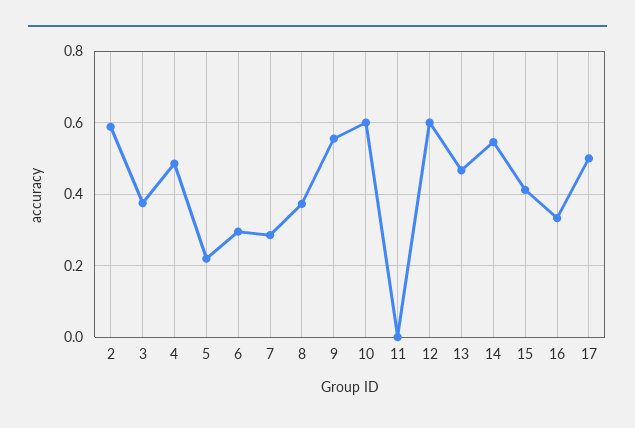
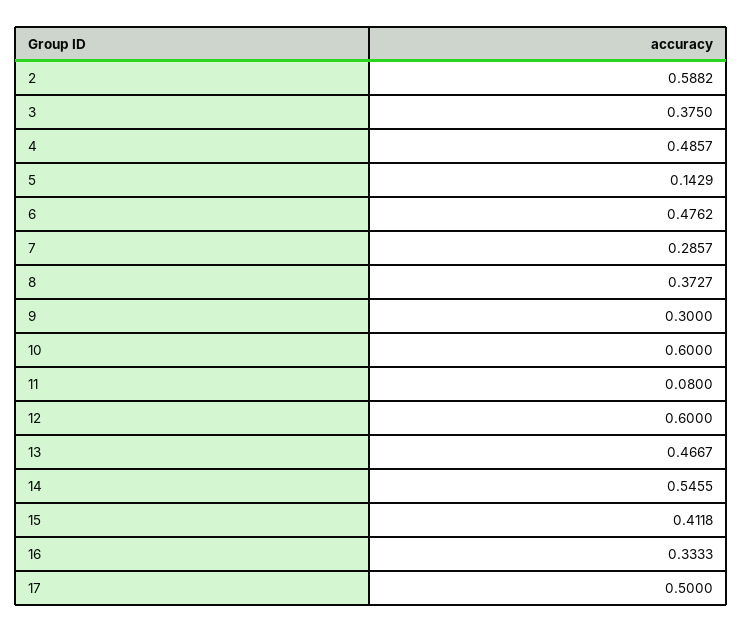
5: 0.22 -> 0.1429
6: 0.3 -> 0.4762
9: 0.56 -> 0.3
11: 0 -> 0.08

